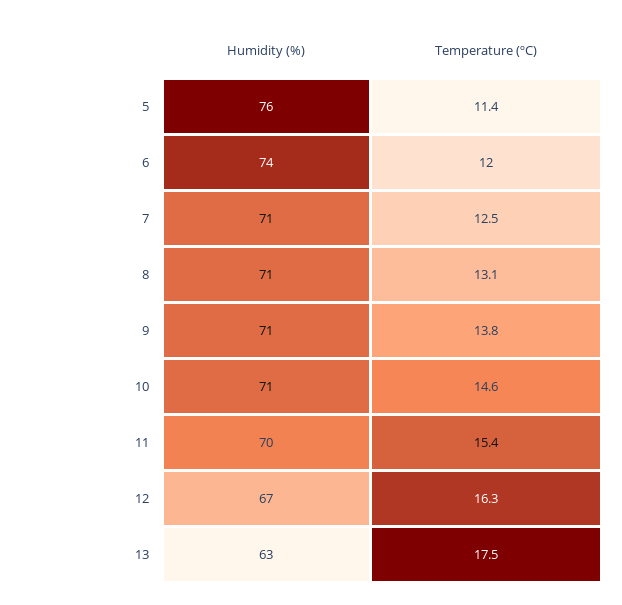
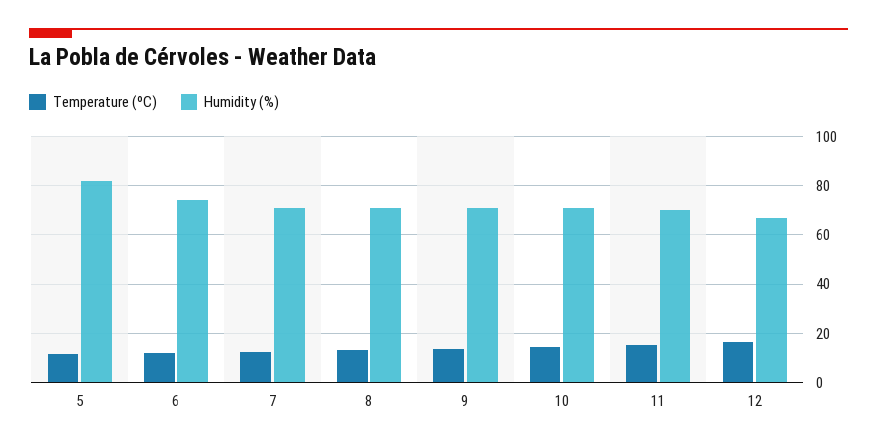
Humidity (%), 5: 76 -> 82.5
Humidity (%), 13: 63 -> none
Temperature (ºC), 13: 17.5 -> none

